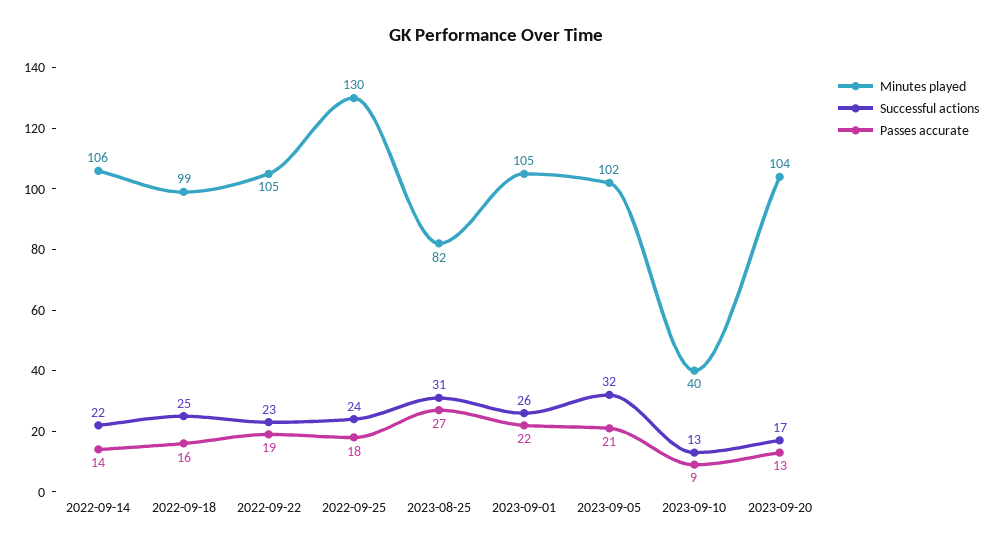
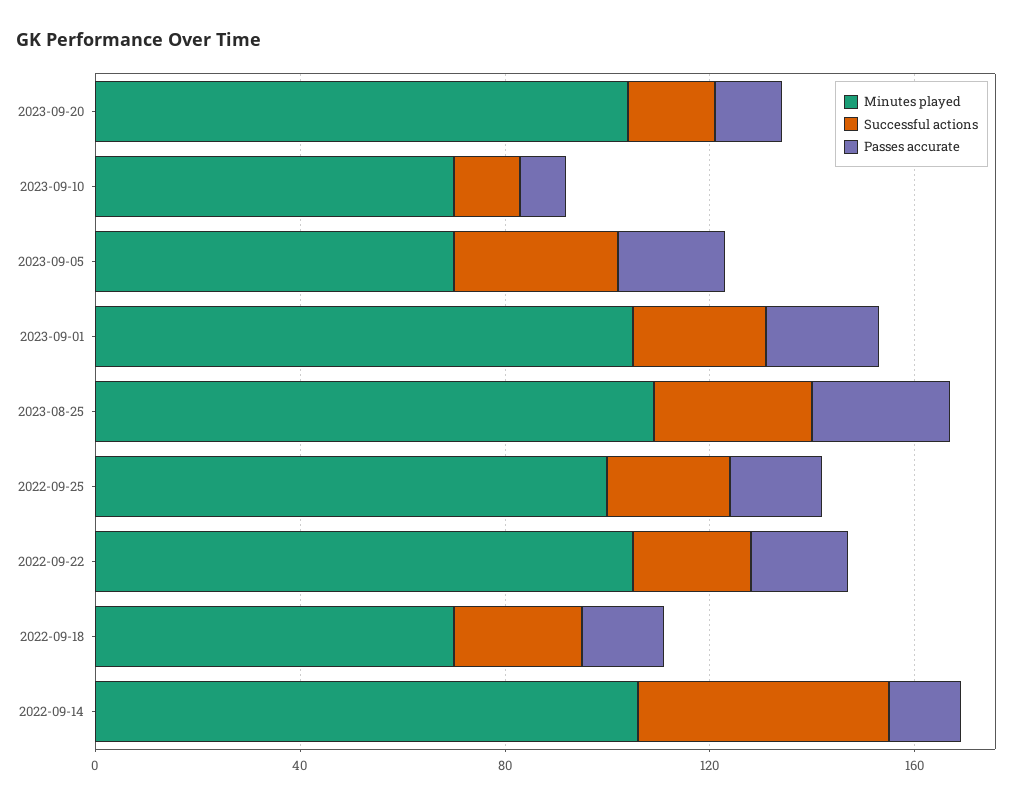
Successful actions, 2022-09-14: 22 -> 50
Minutes played, 2022-09-18: 99 -> 70
Minutes played, 2022-09-25: 130 -> 100
Minutes played, 2023-08-25: 82 -> 110
Minutes played, 2023-09-05: 102 -> 70
Minutes played, 2023-09-10: 40 -> 70

